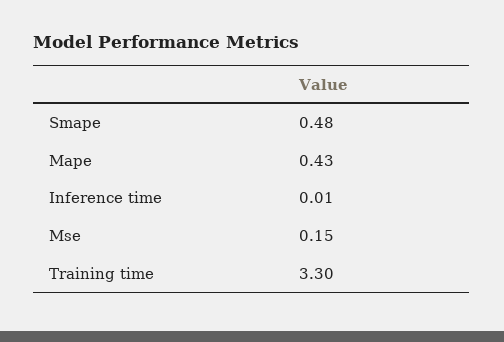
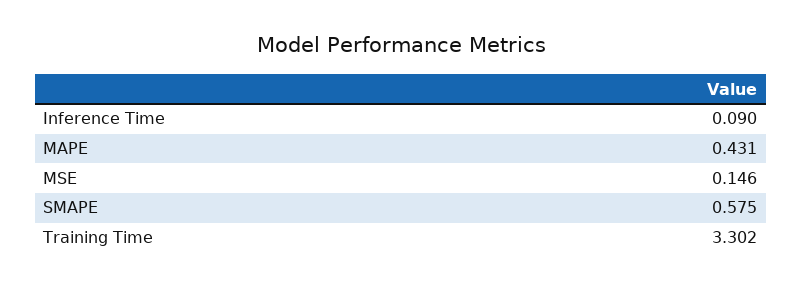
Smape: 0.48 -> 0.575
Inference time: 0.01 -> 0.09

